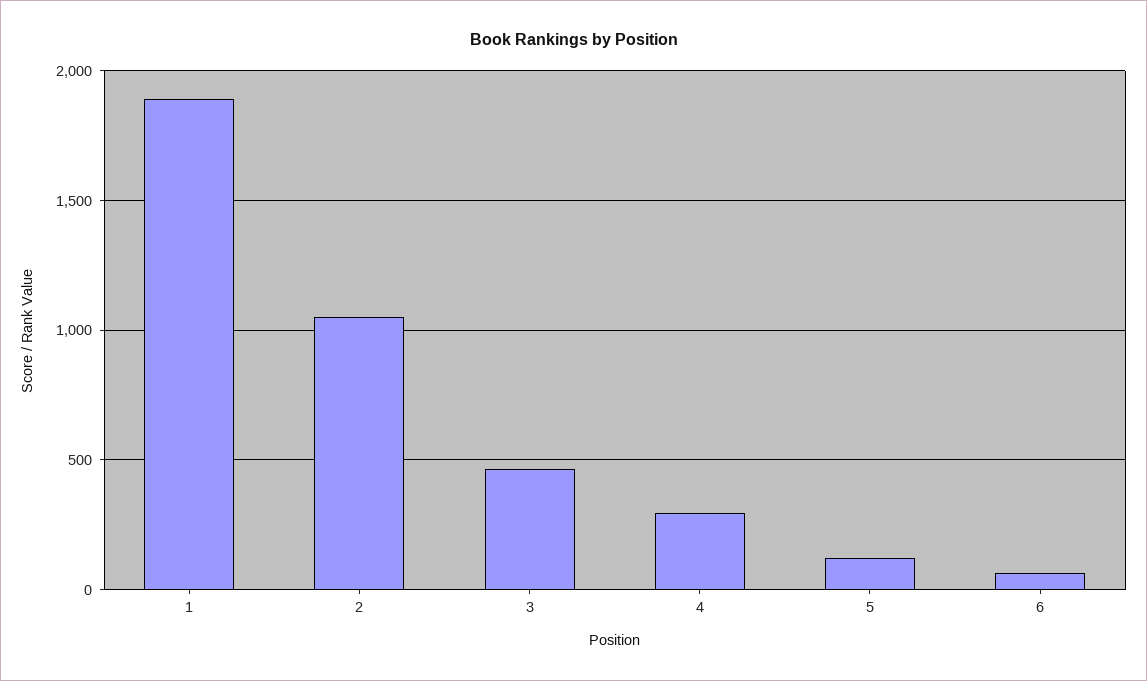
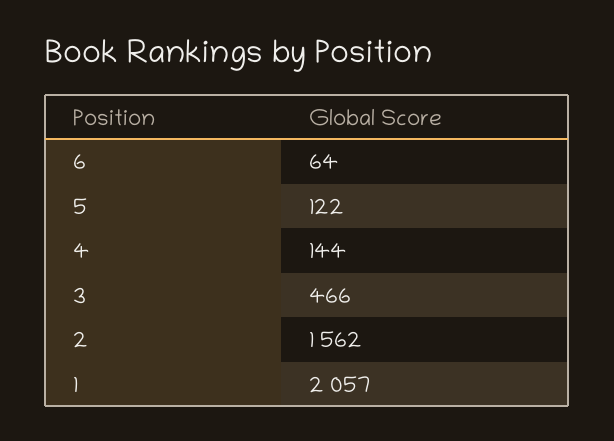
1: 1900 -> 2057
2: 1050 -> 1562
4: 300 -> 144

